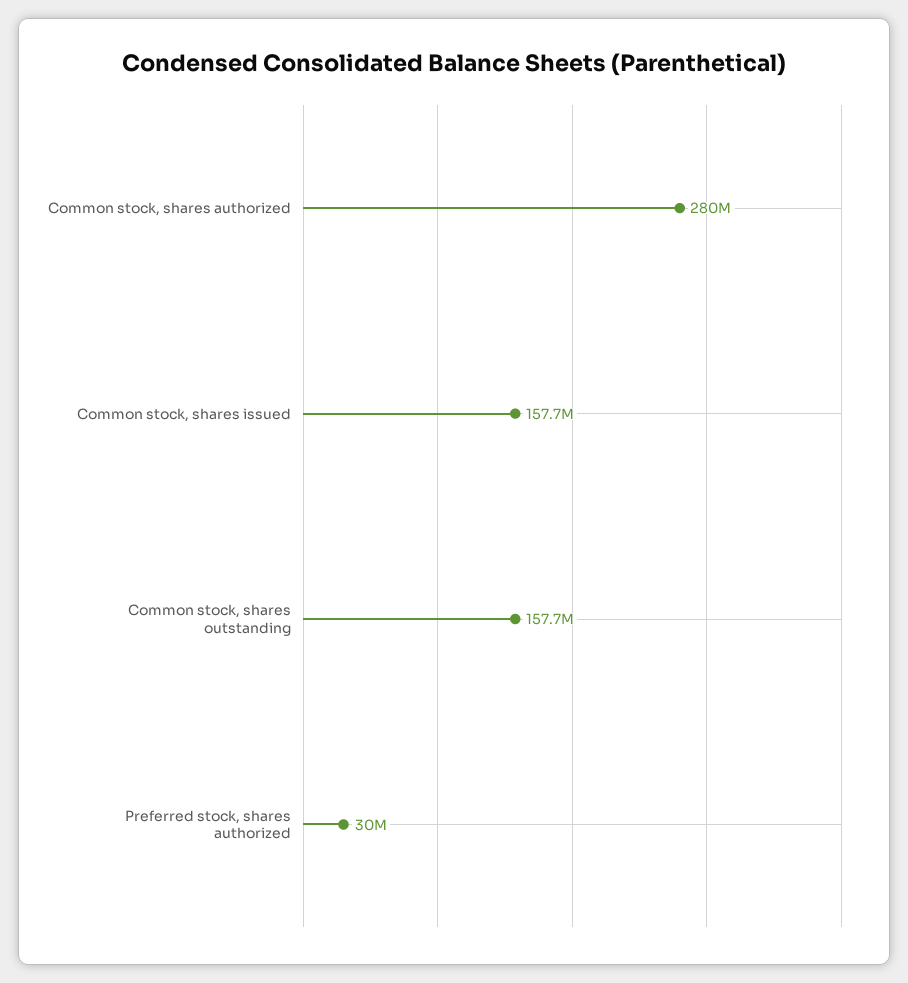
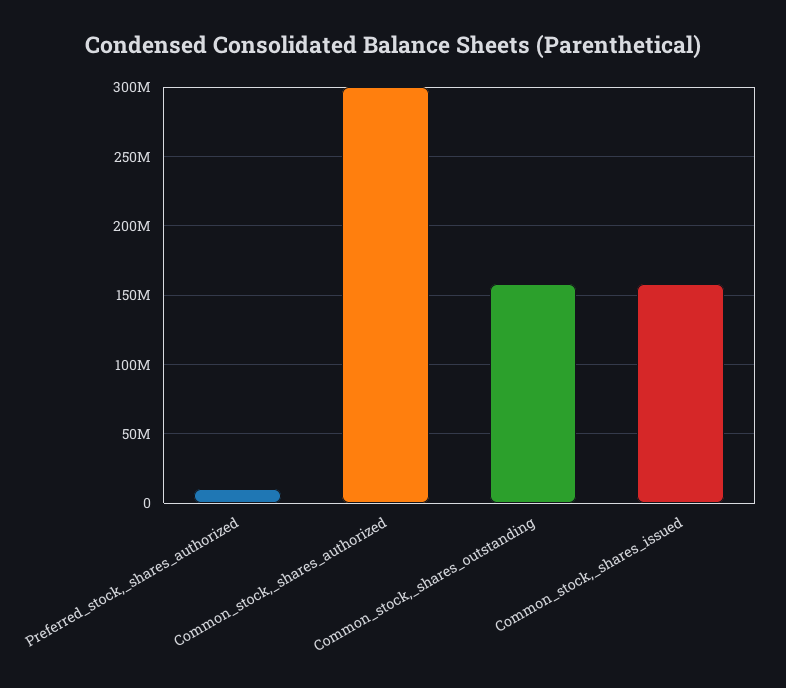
Common stock, shares authorized: 280000000 -> 300000000
Preferred stock, shares authorized: 30000000 -> 10000000

